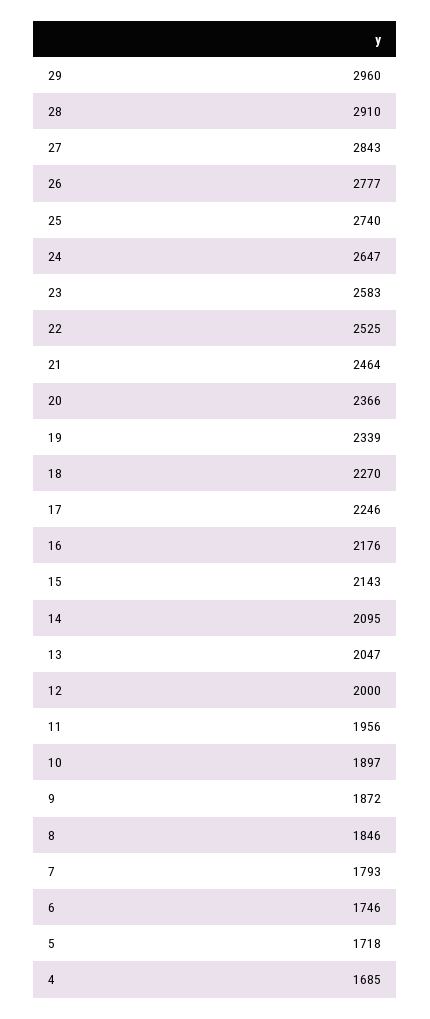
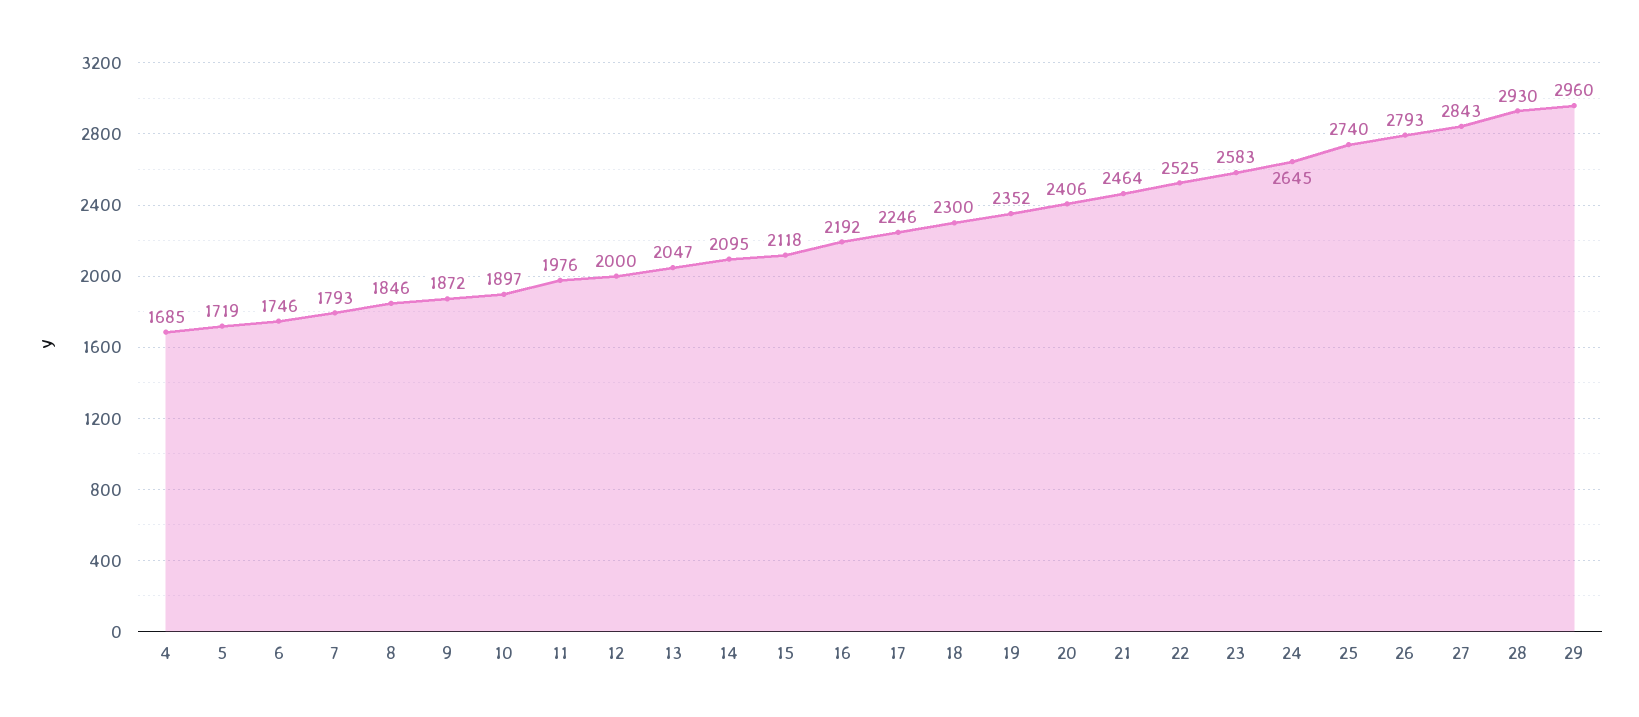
28: 2910 -> 2930
26: 2777 -> 2793
24: 2647 -> 2645
20: 2366 -> 2406
19: 2339 -> 2352
18: 2270 -> 2300
16: 2176 -> 2192
15: 2143 -> 2118
11: 1956 -> 1976
5: 1718 -> 1719

